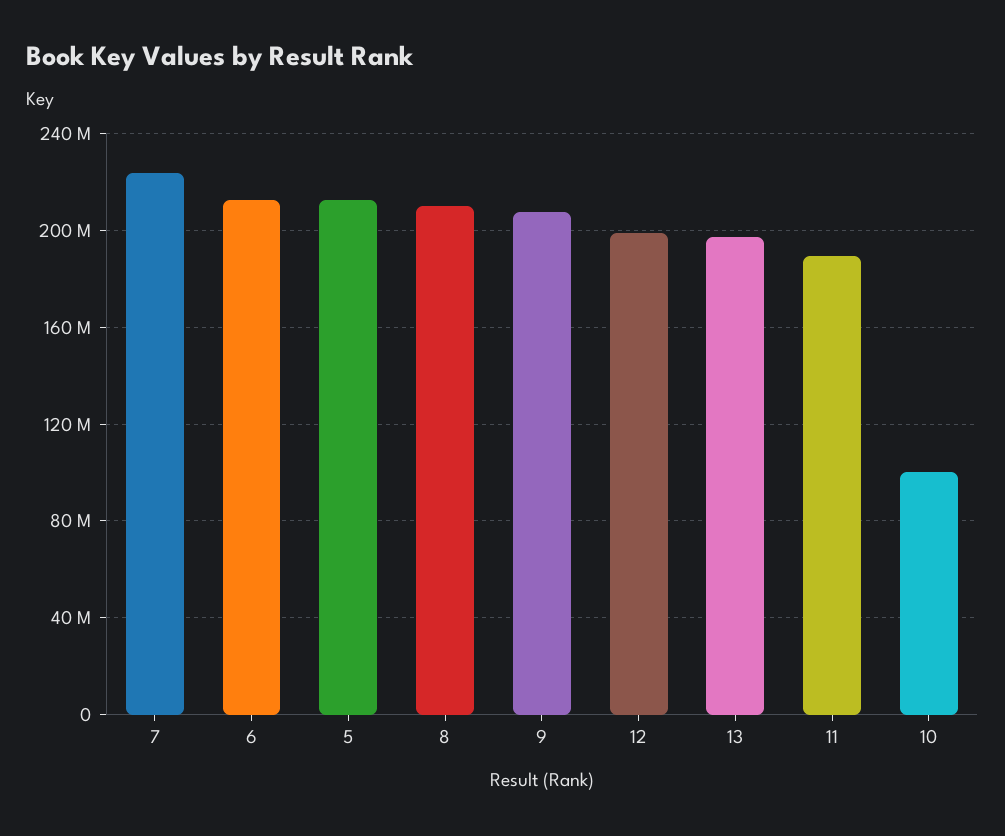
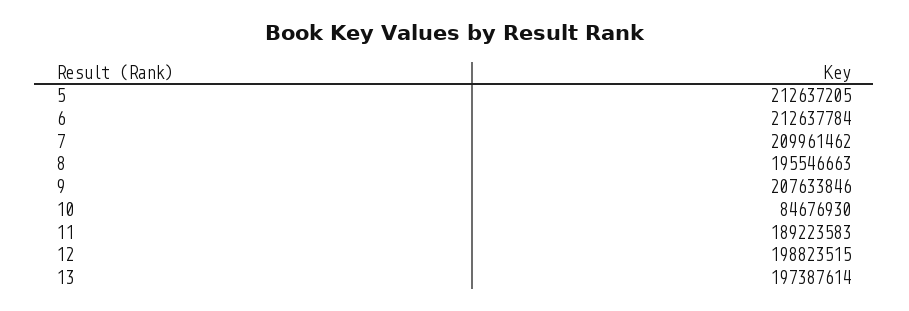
7: 225000000 -> 209961462
8: 210000000 -> 195546663
10: 100000000 -> 84676930

